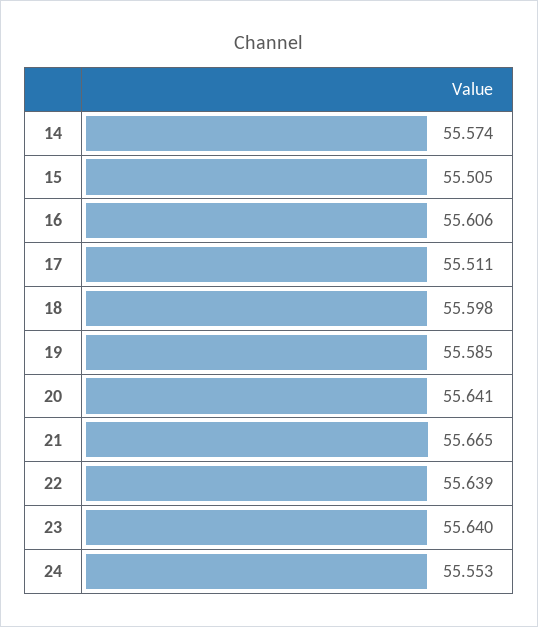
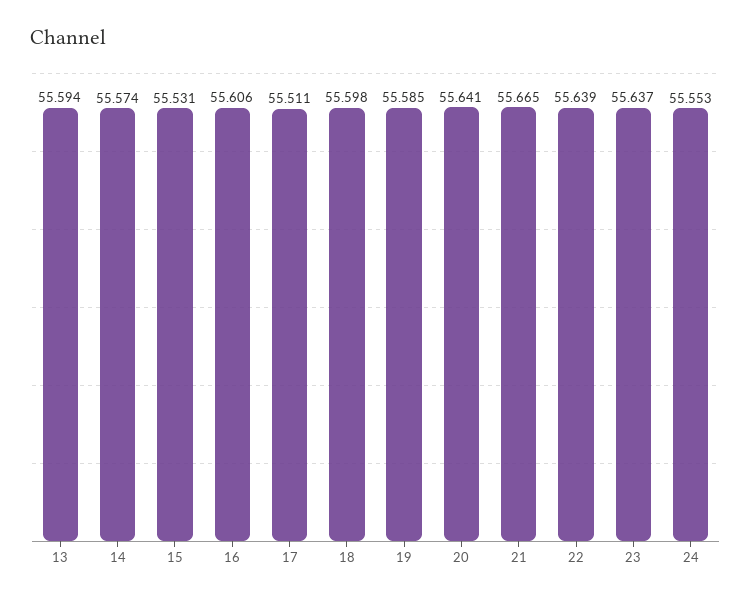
15: 55.505 -> 55.531
23: 55.64 -> 55.637
13: none -> 55.594

